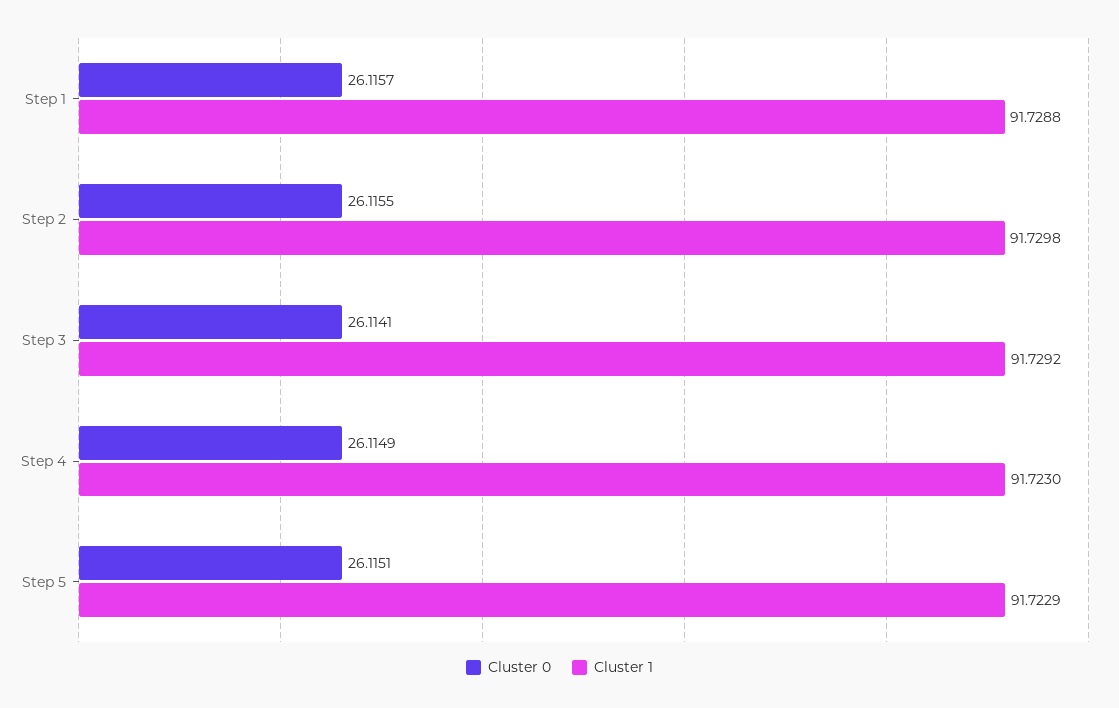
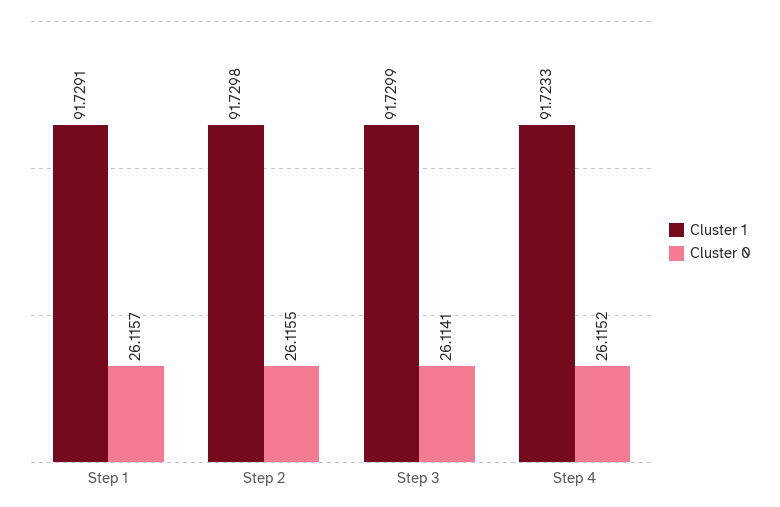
Cluster 1, Step 1: 91.7288 -> 91.7291
Cluster 1, Step 3: 91.7292 -> 91.7299
Cluster 0, Step 4: 26.1149 -> 26.1152
Cluster 1, Step 4: 91.723 -> 91.7233
Cluster 0, Step 5: 26.1151 -> none
Cluster 1, Step 5: 91.7229 -> none

